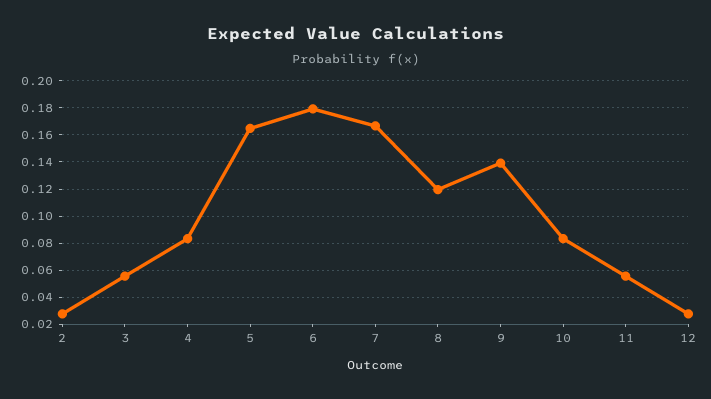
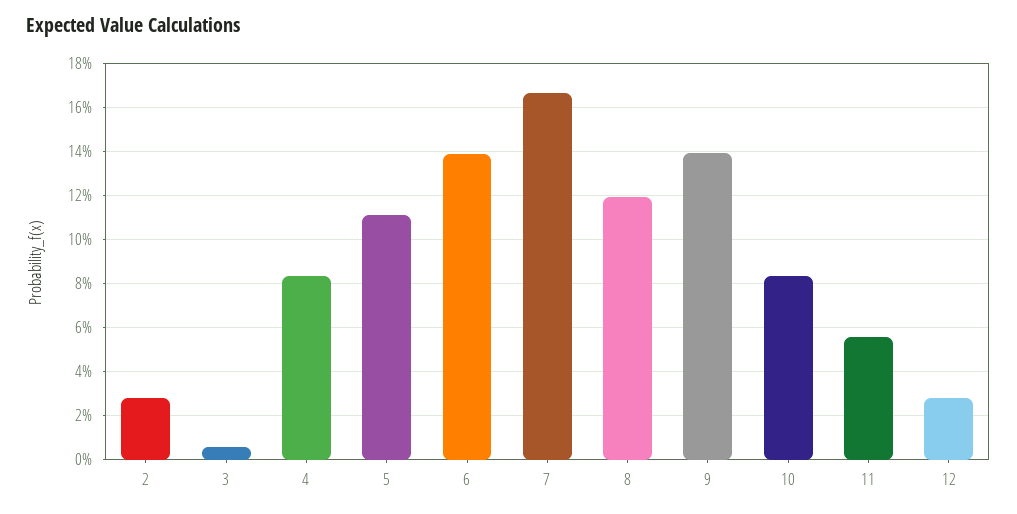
3: 0.055 -> 0.005
5: 0.165 -> 0.11
6: 0.18 -> 0.14

